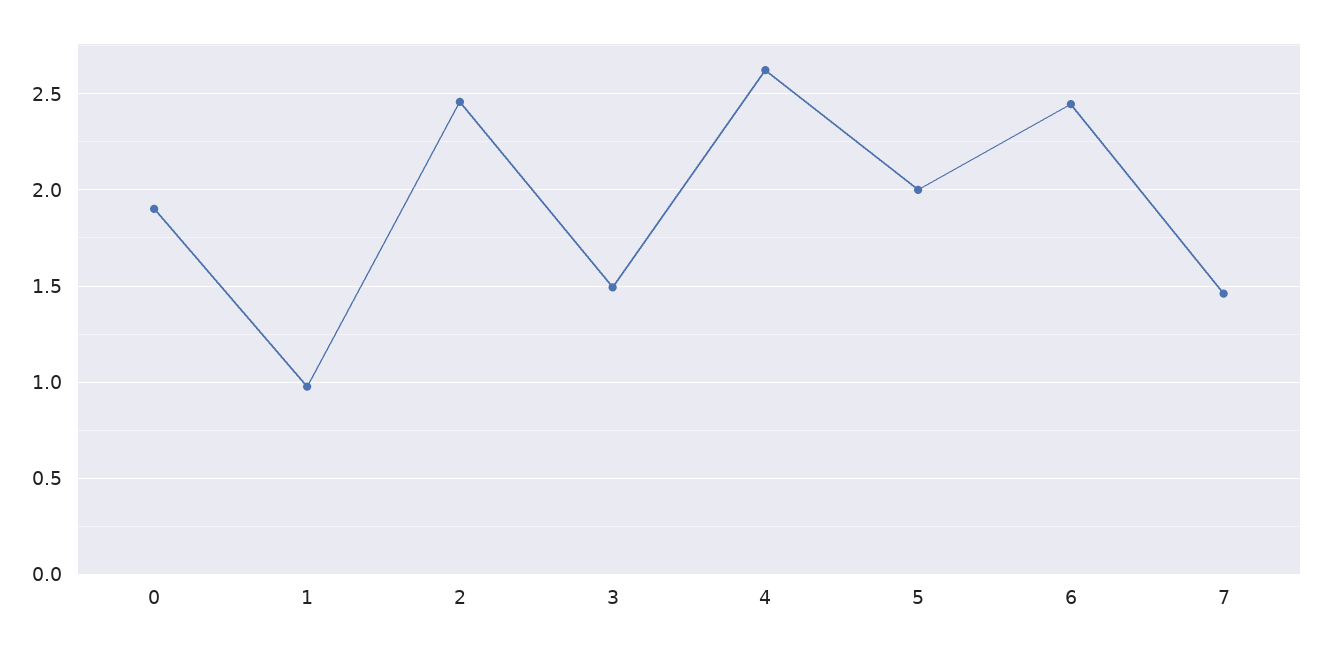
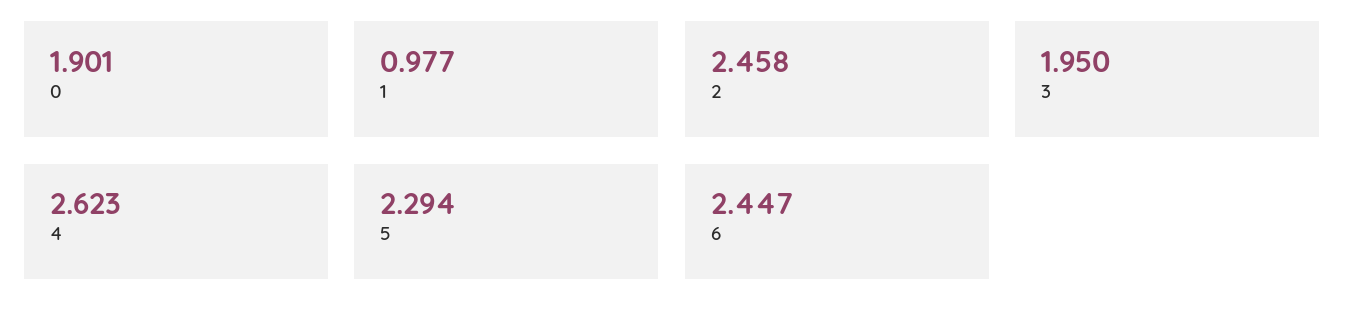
3: 1.5 -> 1.95
5: 2 -> 2.294
7: 1.45 -> none

